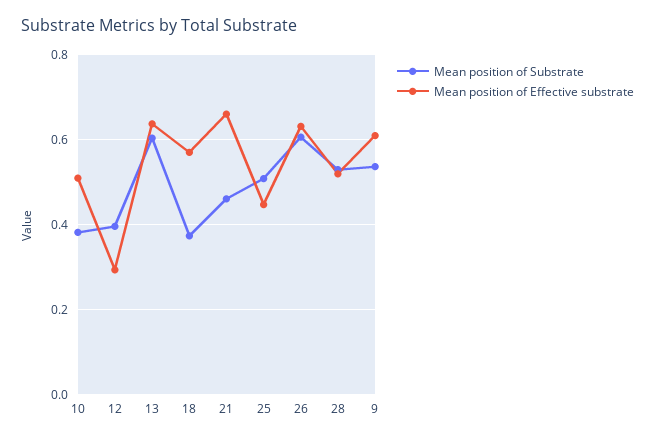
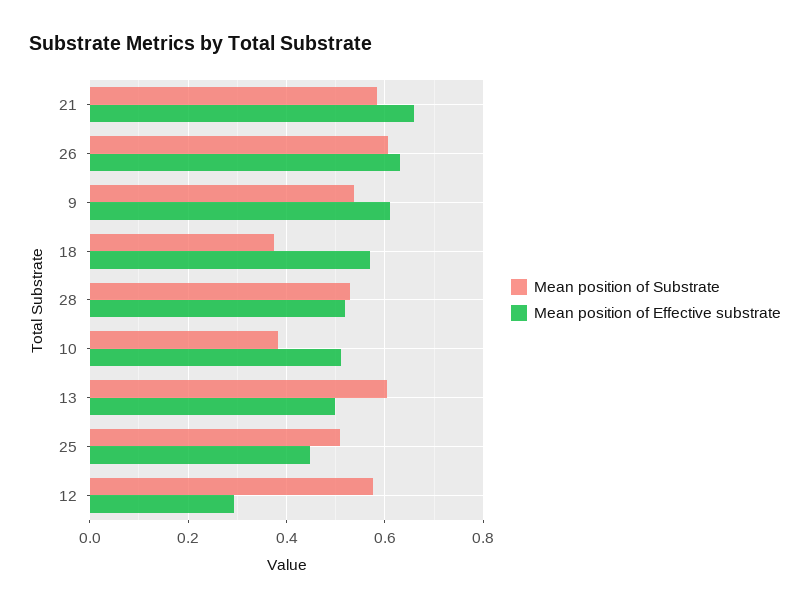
Mean position of Substrate, 12: 0.4 -> 0.58
Mean position of Effective substrate, 13: 0.64 -> 0.5
Mean position of Substrate, 21: 0.46 -> 0.58

